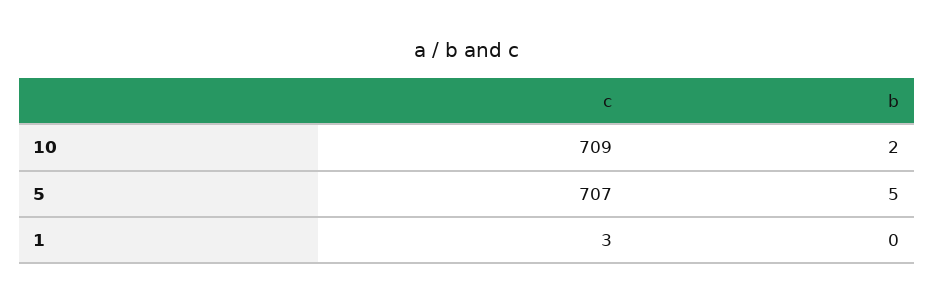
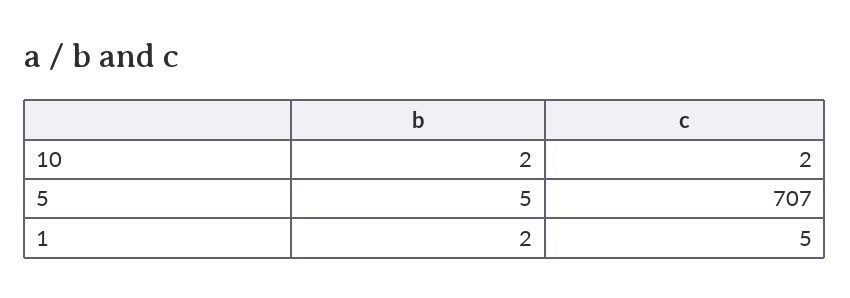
c, 10: 709 -> 2
c, 1: 3 -> 5
b, 1: 0 -> 2

